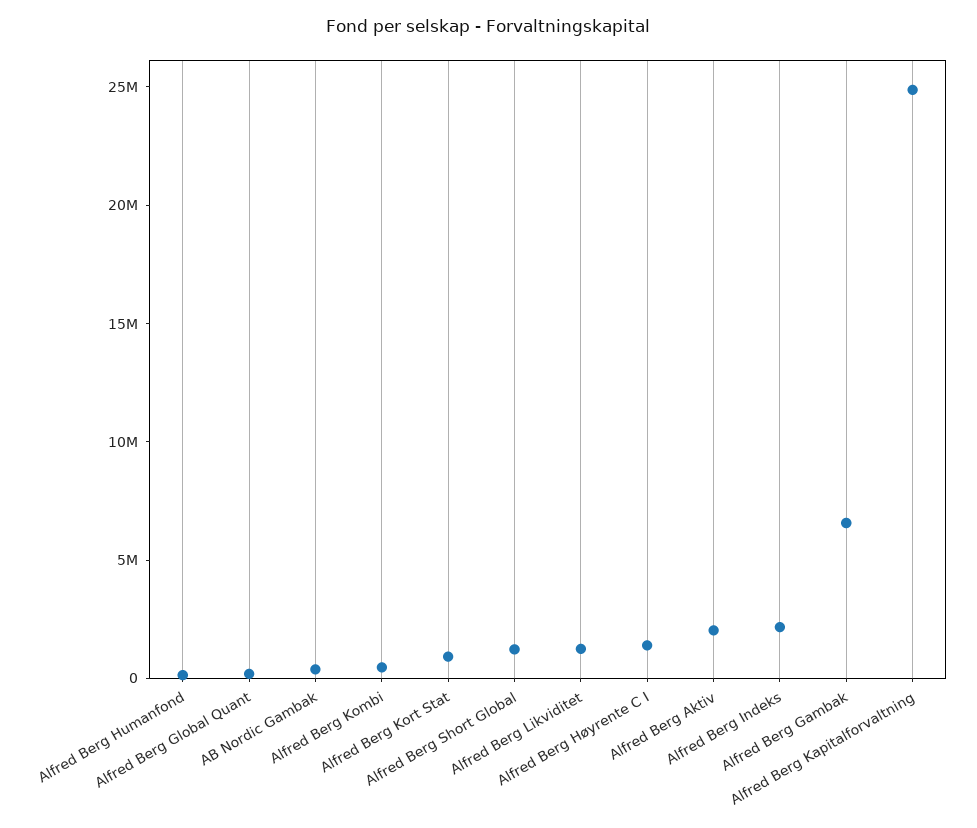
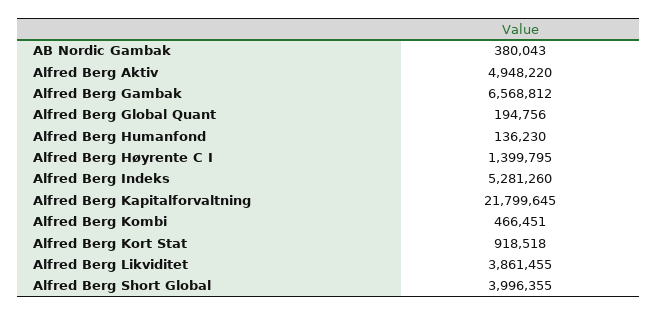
Alfred Berg Short Global: 1000000 -> 3996355
Alfred Berg Likviditet: 1000000 -> 3861455
Alfred Berg Aktiv: 2000000 -> 4948220
Alfred Berg Indeks: 2000000 -> 5281260
Alfred Berg Kapitalforvaltning: 25000000 -> 21799645

